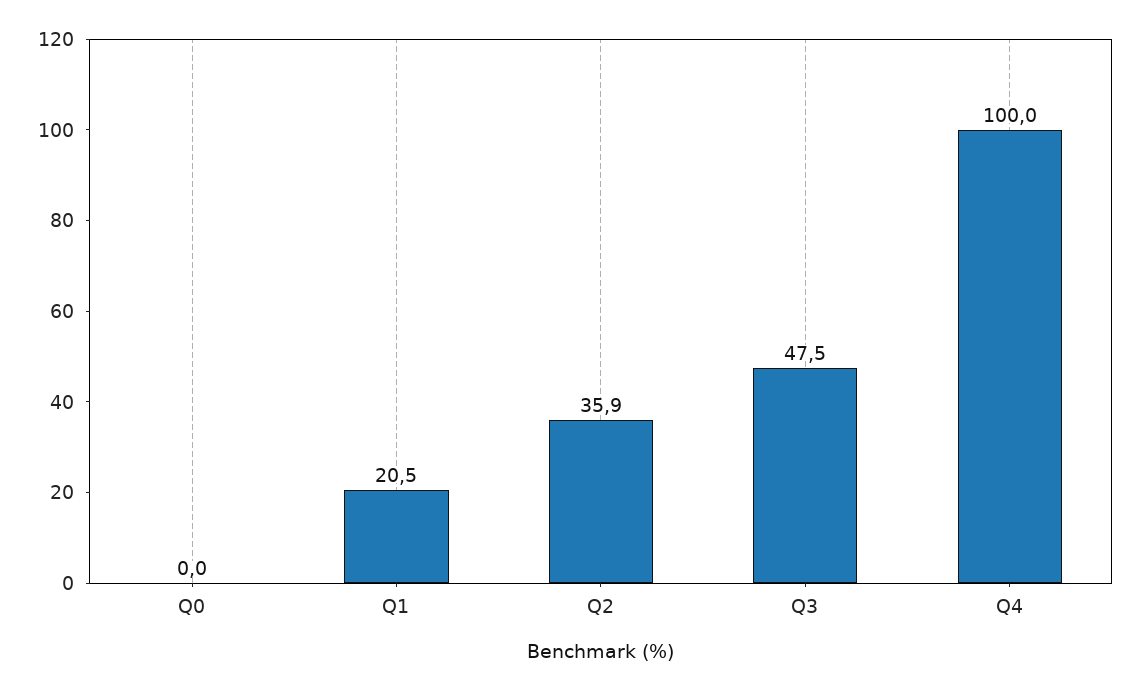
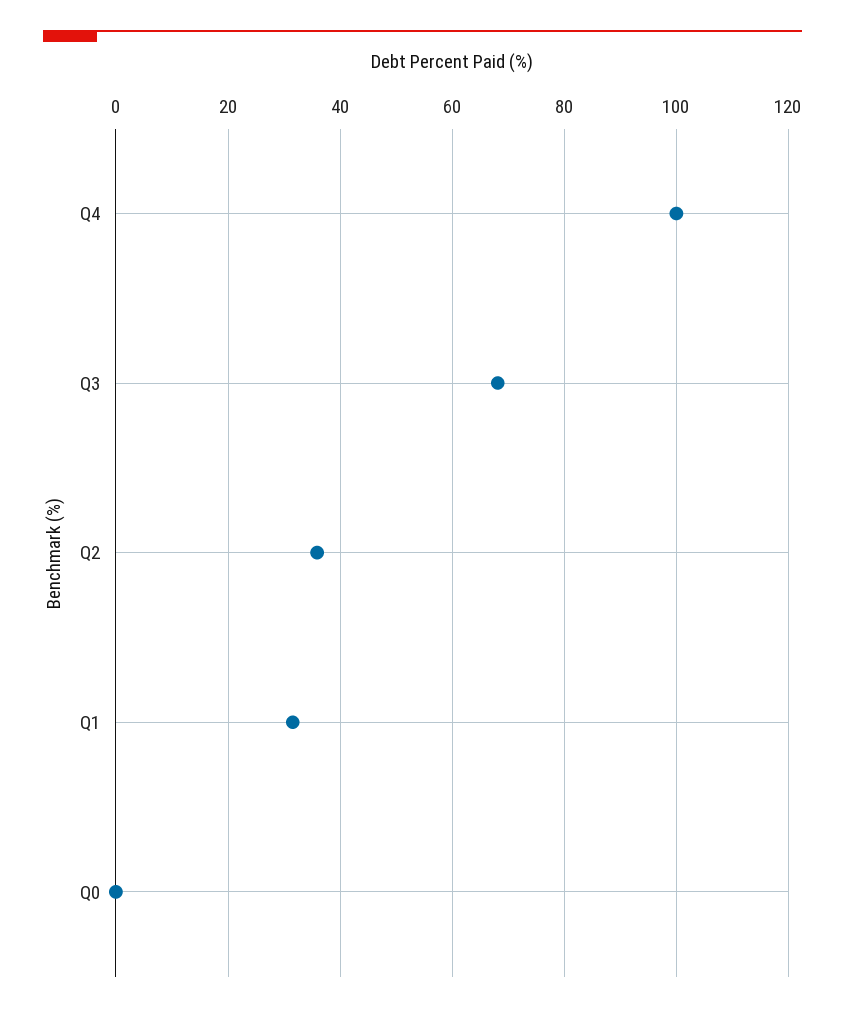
Q1: 20.5 -> 32
Q3: 47.5 -> 68

